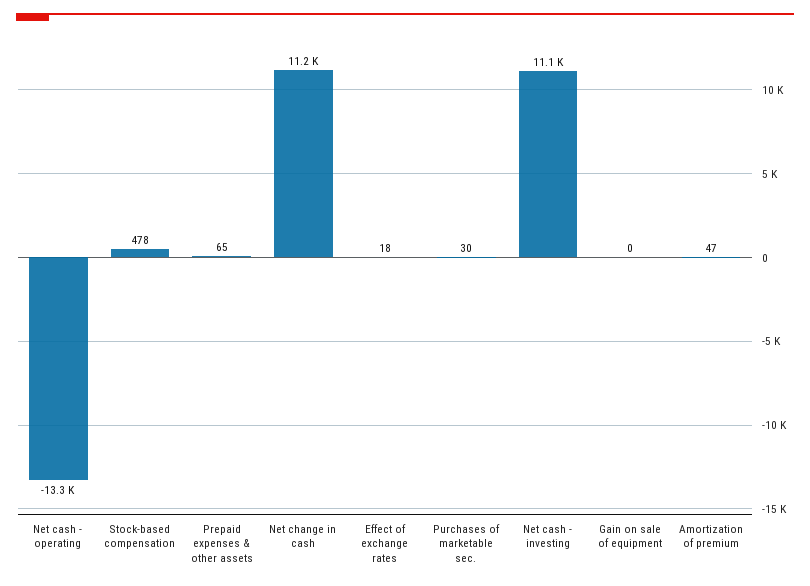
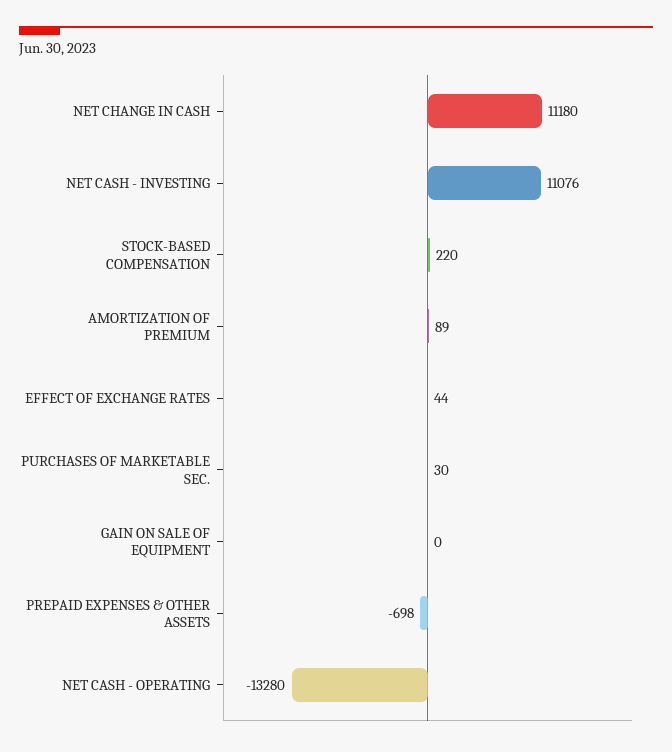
Stock-based compensation: 478 -> 220
Prepaid expenses & other assets: 65 -> -698
Effect of exchange rates: 18 -> 44
Amortization of premium: 47 -> 89

